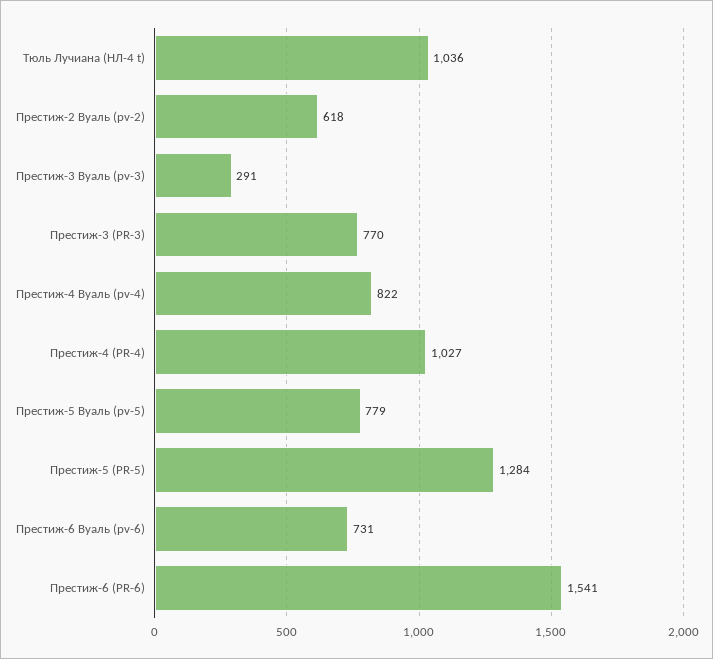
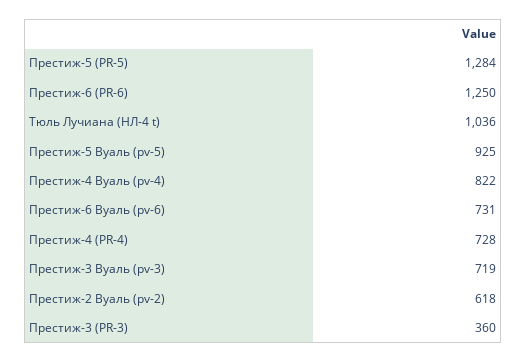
Престиж-3 Вуаль (pv-3): 291 -> 719
Престиж-3 (PR-3): 770 -> 360
Престиж-4 (PR-4): 1027 -> 728
Престиж-5 Вуаль (pv-5): 779 -> 925
Престиж-6 (PR-6): 1541 -> 1250

